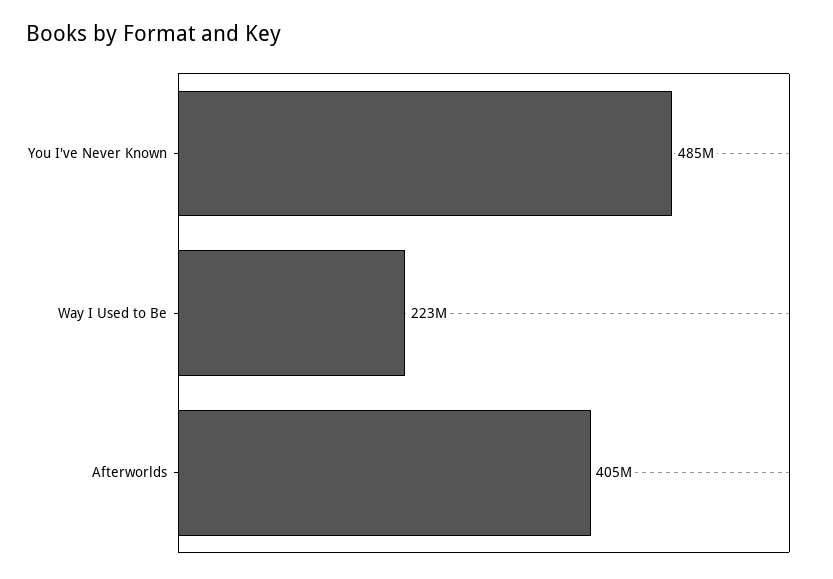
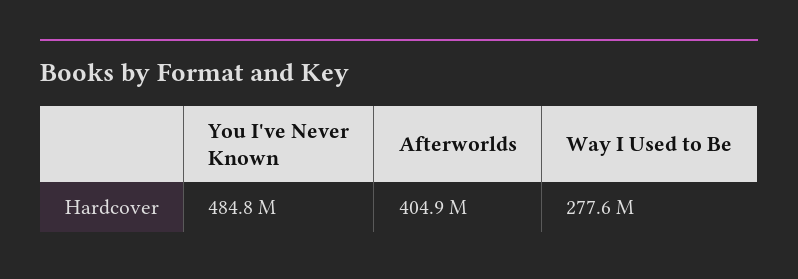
Way I Used to Be: 223000000 -> 277600000

